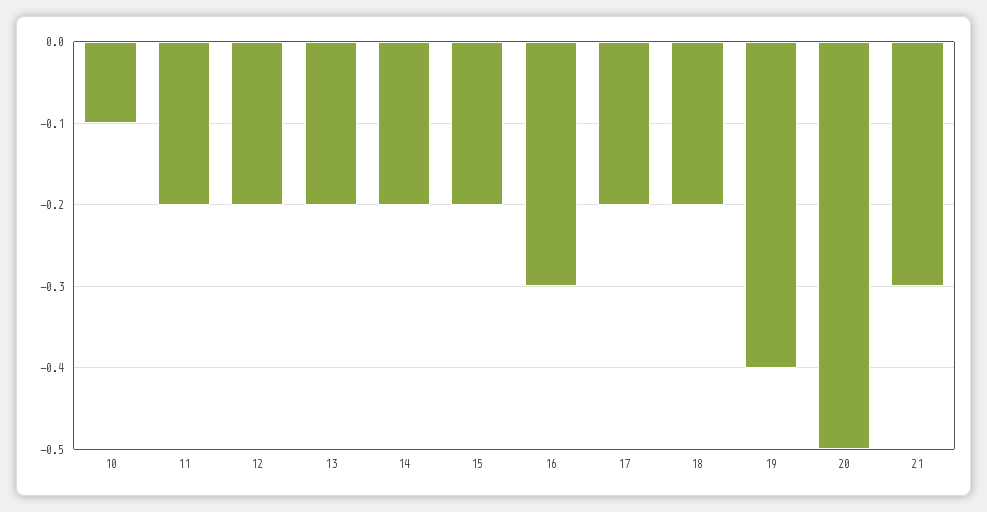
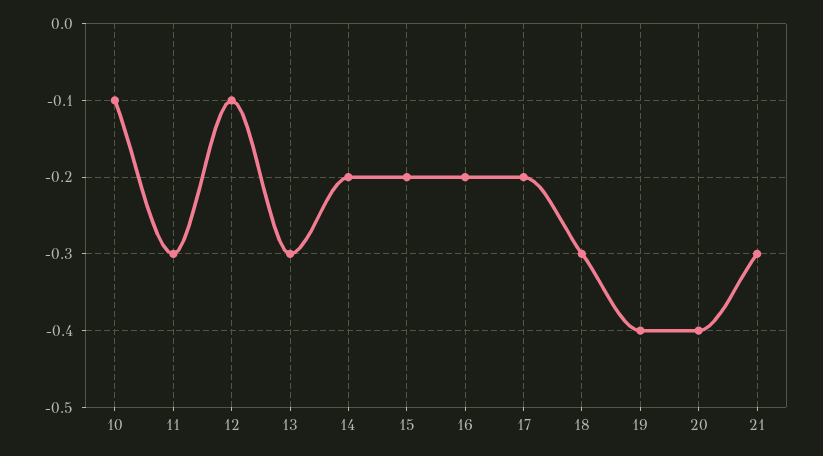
11: -0.2 -> -0.3
12: -0.2 -> -0.1
13: -0.2 -> -0.3
16: -0.3 -> -0.2
18: -0.2 -> -0.3
20: -0.5 -> -0.4

